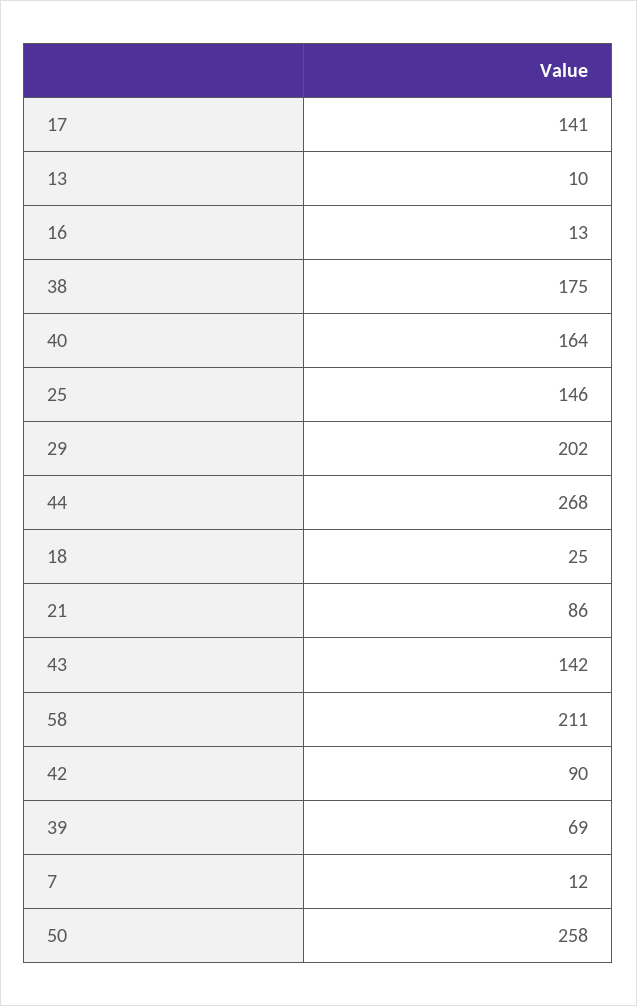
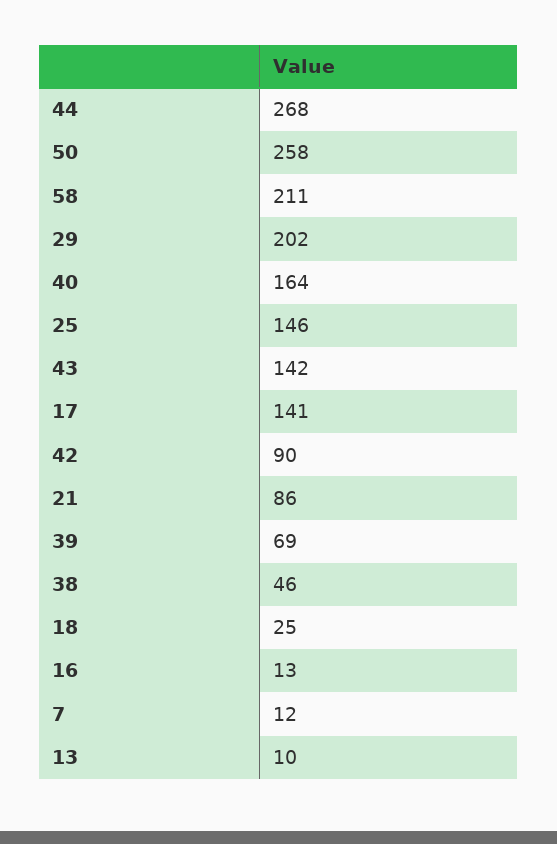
38: 175 -> 46

